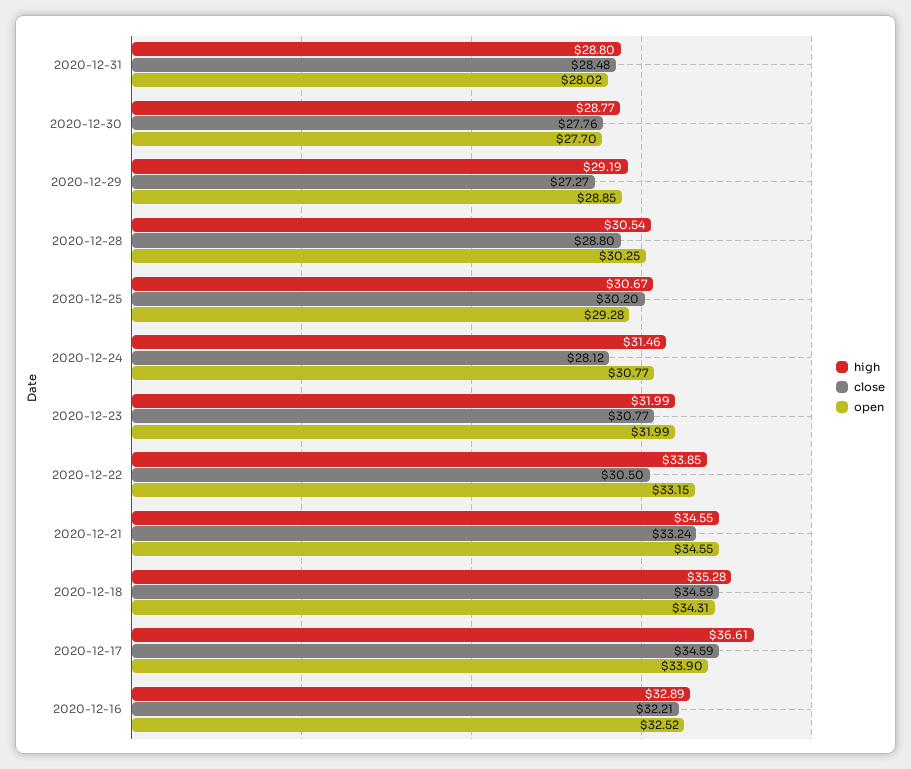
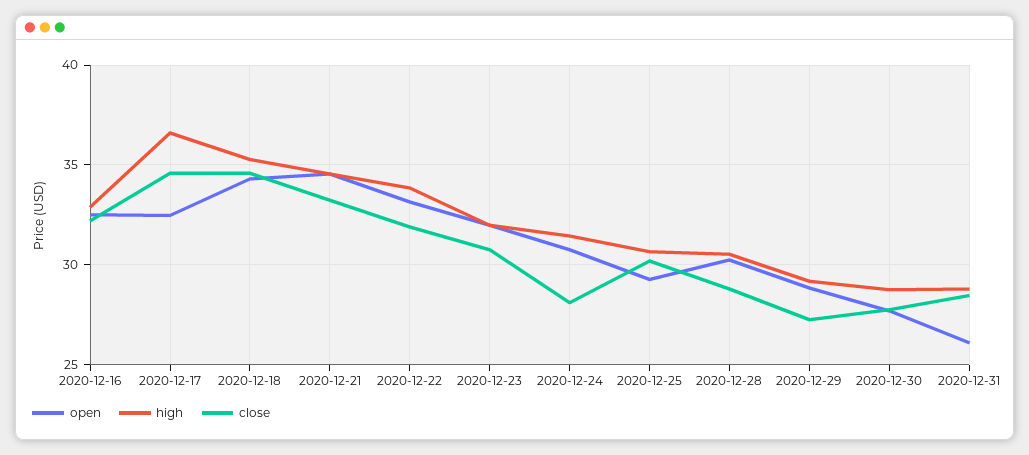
open, 2020-12-31: 28.02 -> 26
close, 2020-12-22: 30.5 -> 32
open, 2020-12-17: 33.9 -> 32.5

